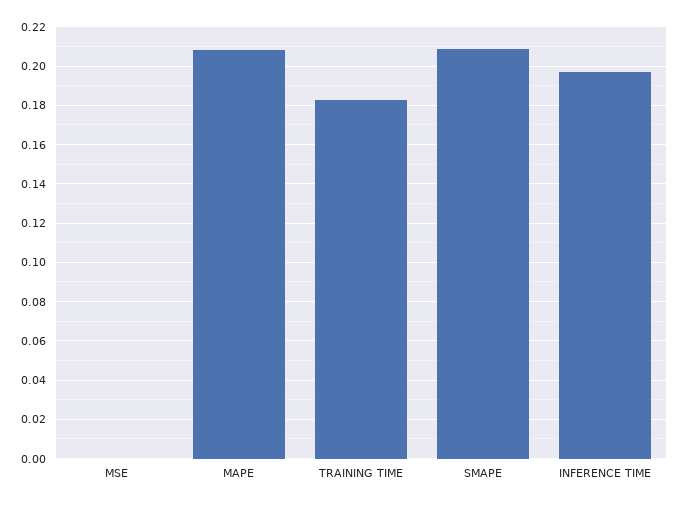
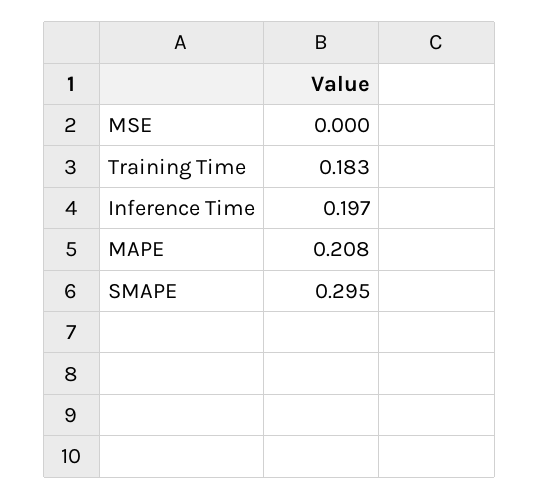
SMAPE: 0.21 -> 0.295

